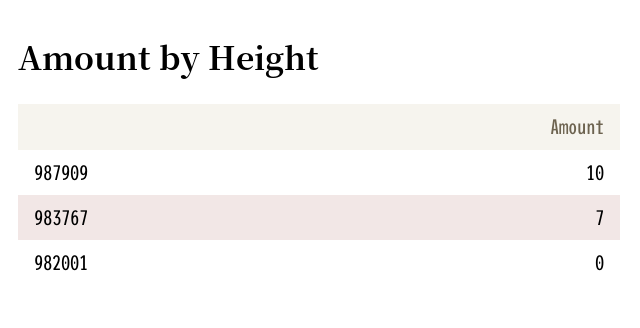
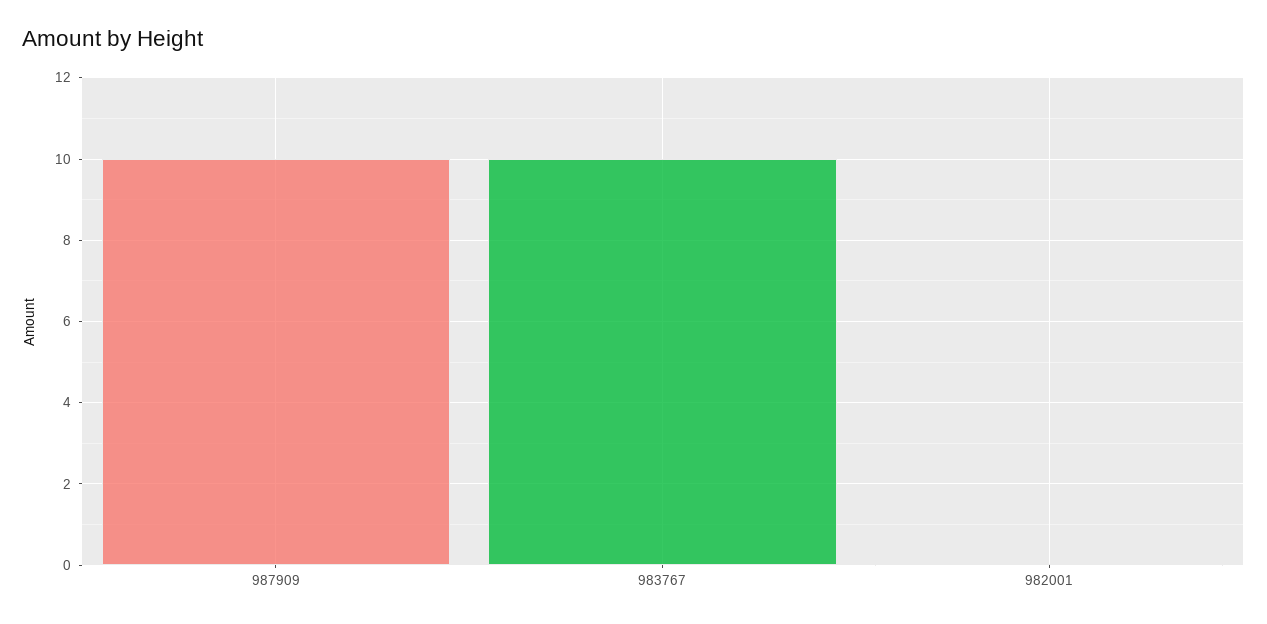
983767: 7 -> 10

